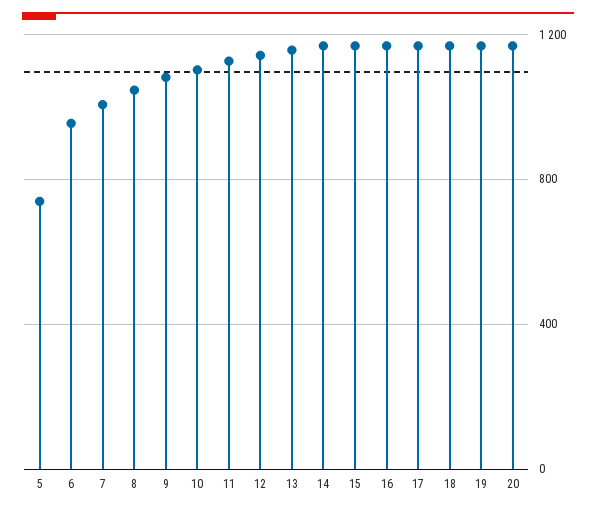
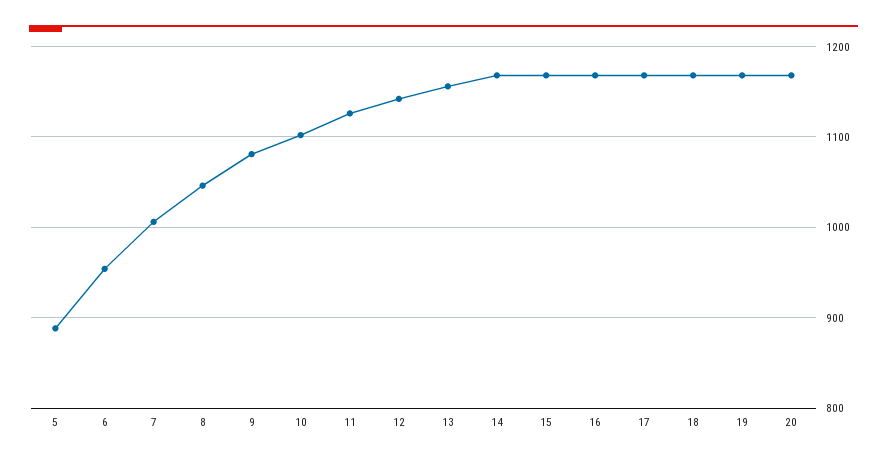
5: 750 -> 890

